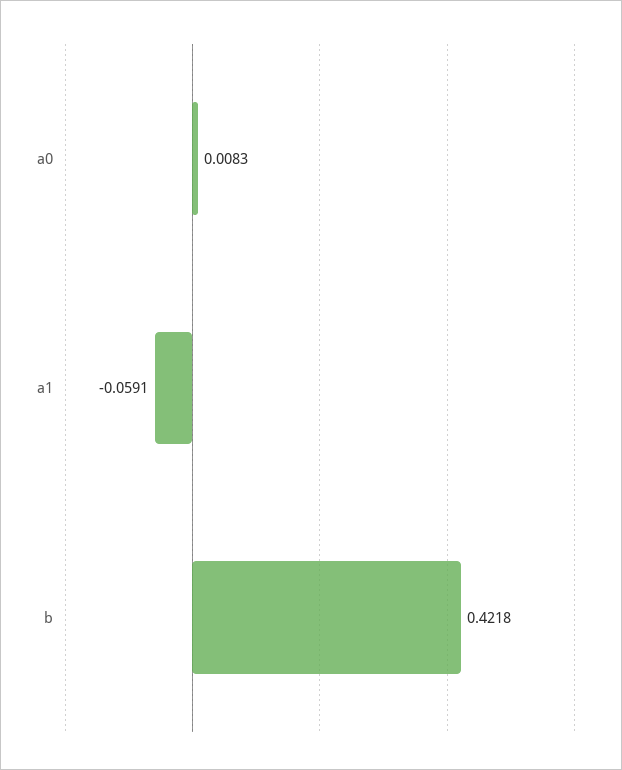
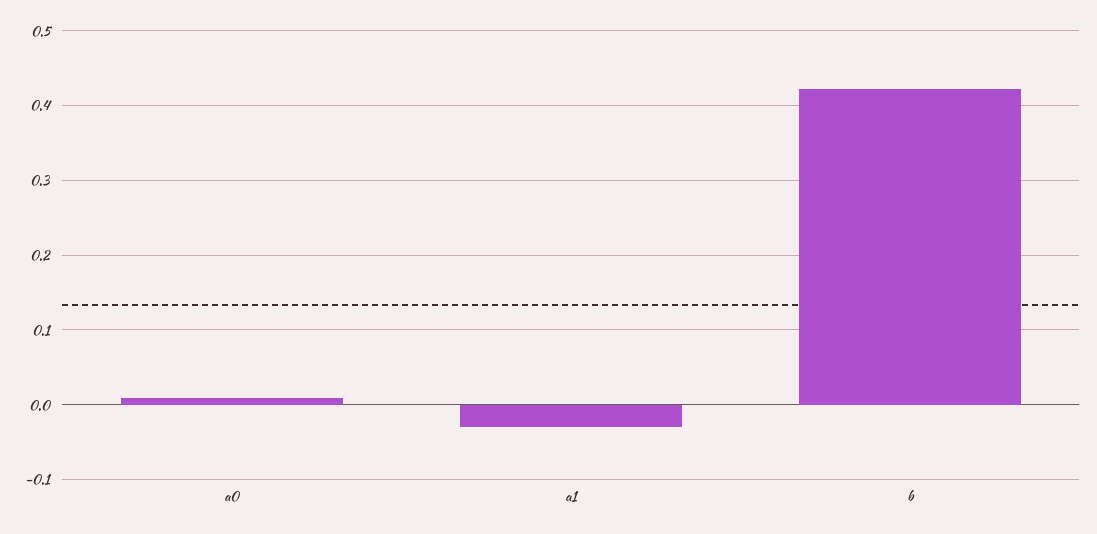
a1: -0.0591 -> -0.03

